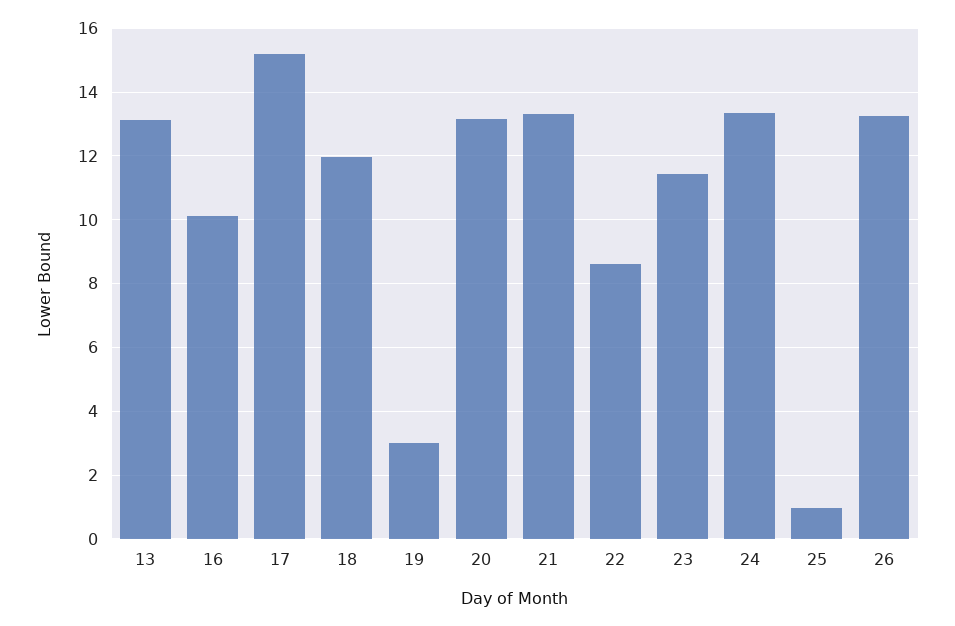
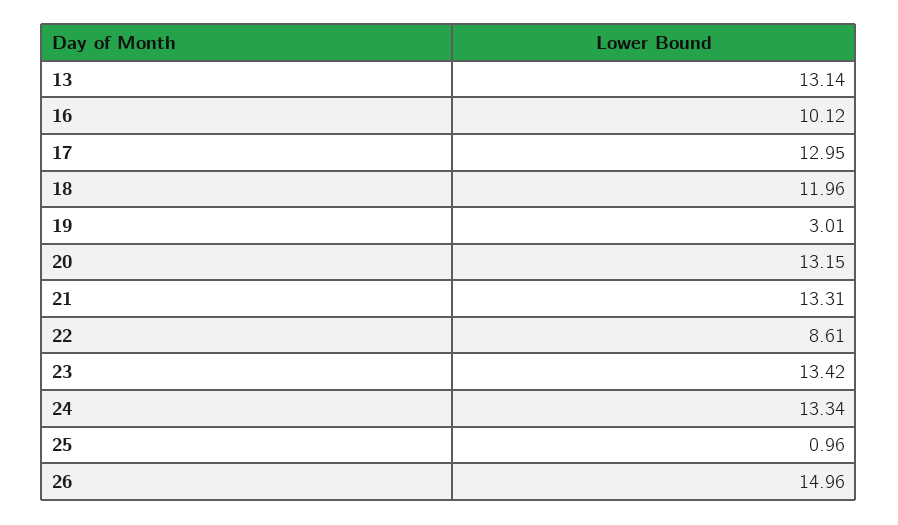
17: 15.2 -> 12.95
23: 11.4 -> 13.42
26: 13.2 -> 14.96

